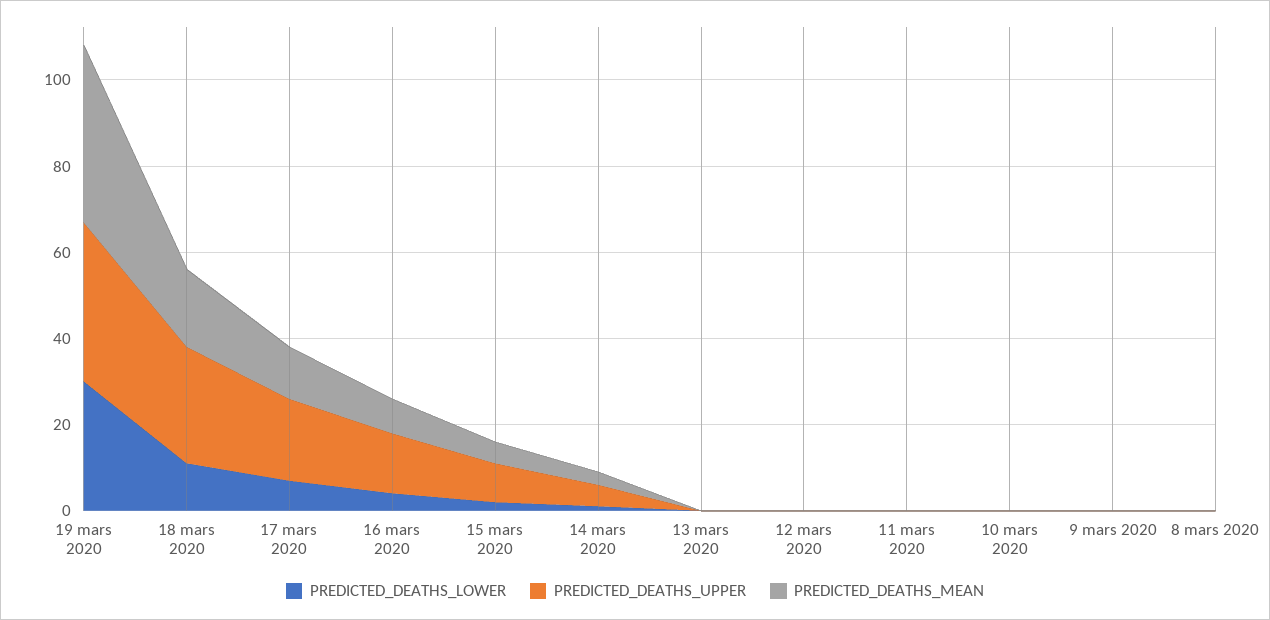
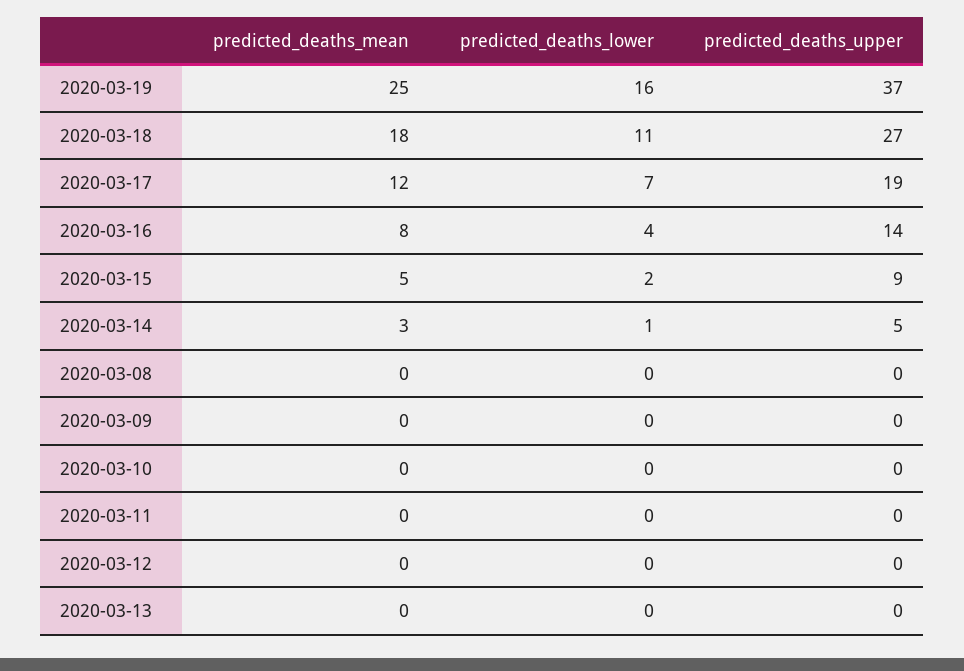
PREDICTED_DEATHS_LOWER, 19 mars 2020: 30 -> 16
PREDICTED_DEATHS_MEAN, 19 mars 2020: 40 -> 25

